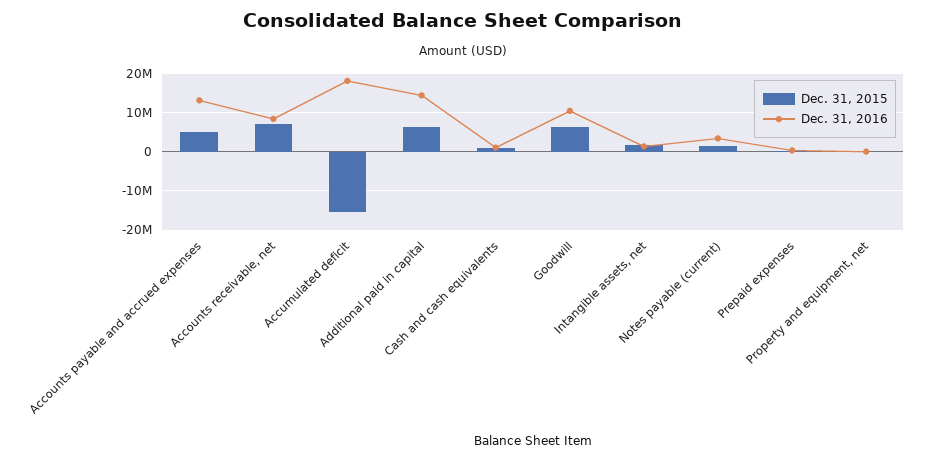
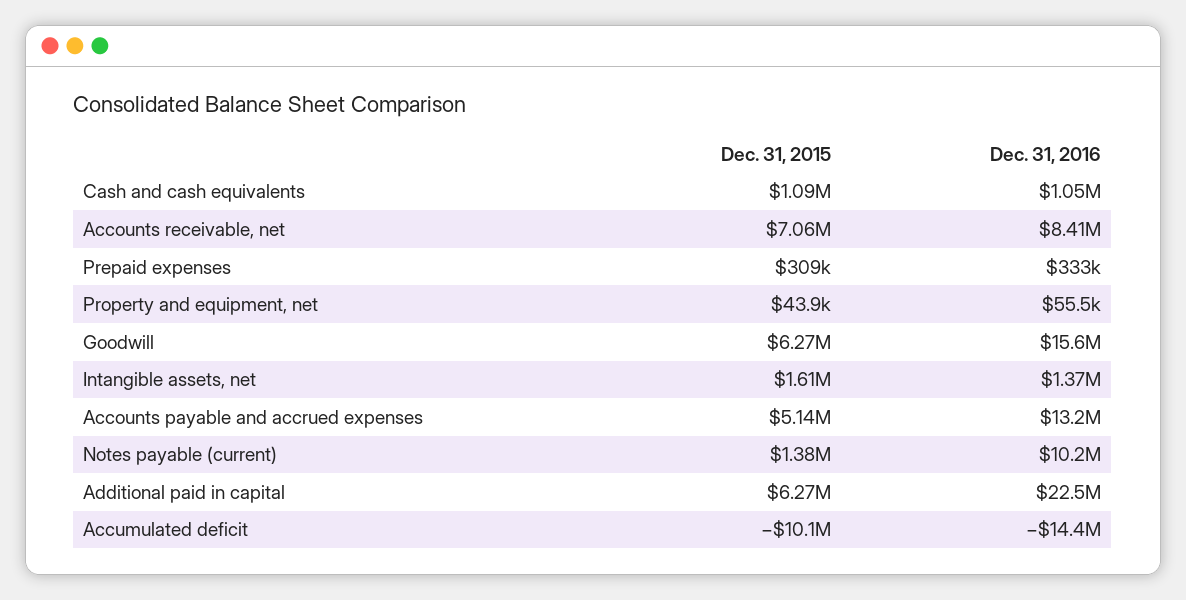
Dec. 31, 2015, Accumulated deficit: -16000000 -> -10100000
Dec. 31, 2016, Accumulated deficit: 18000000 -> -14400000
Dec. 31, 2016, Additional paid in capital: 14000000 -> 22500000
Dec. 31, 2016, Goodwill: 10000000 -> 15600000
Dec. 31, 2016, Notes payable (current): 4000000 -> 10200000

